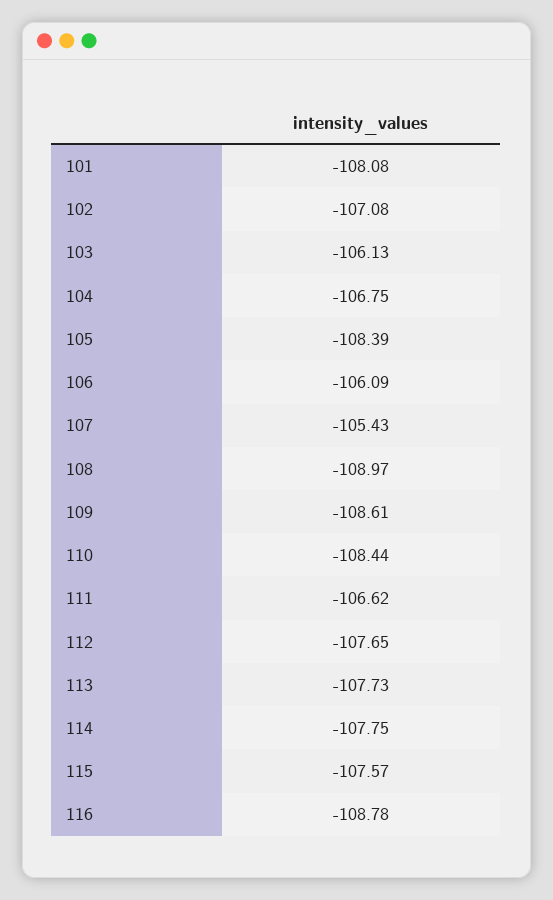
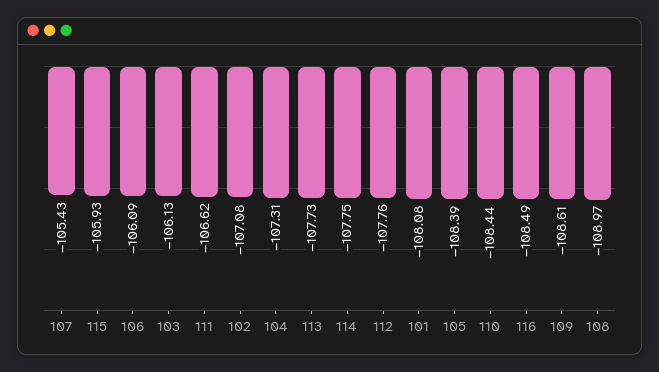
104: -106.75 -> -107.31
112: -107.65 -> -107.76
115: -107.57 -> -105.93
116: -108.78 -> -108.49

